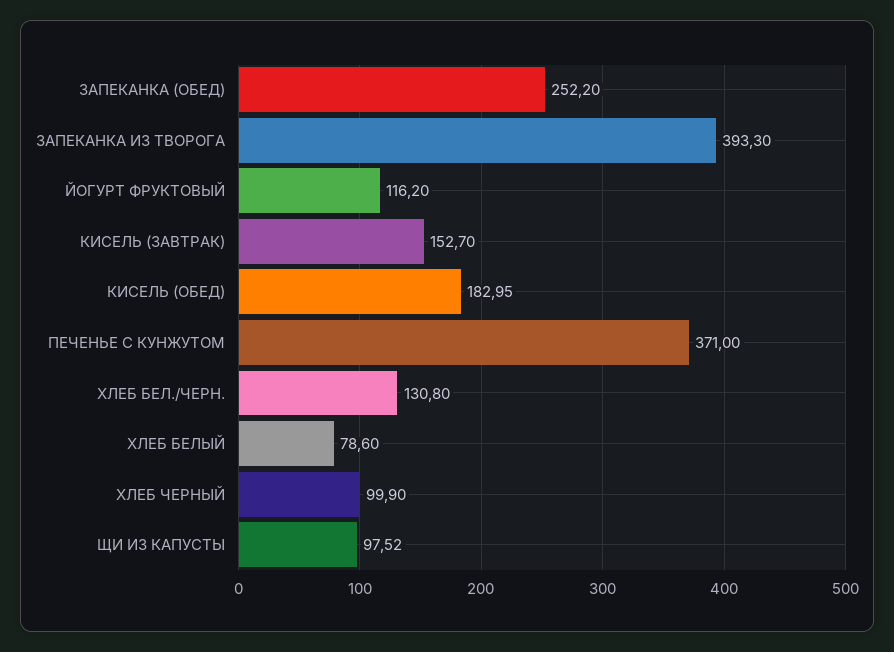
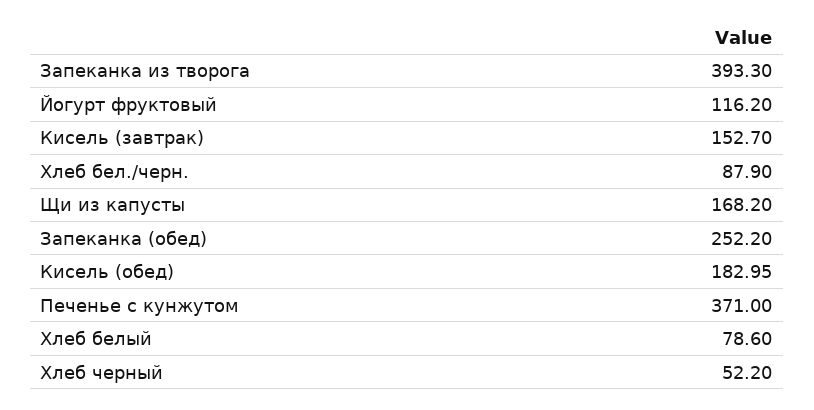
ХЛЕБ БЕЛ./ЧЕРН.: 130.8 -> 87.9
ХЛЕБ ЧЕРНЫЙ: 99.9 -> 52.2
ЩИ ИЗ КАПУСТЫ: 97.52 -> 168.2

